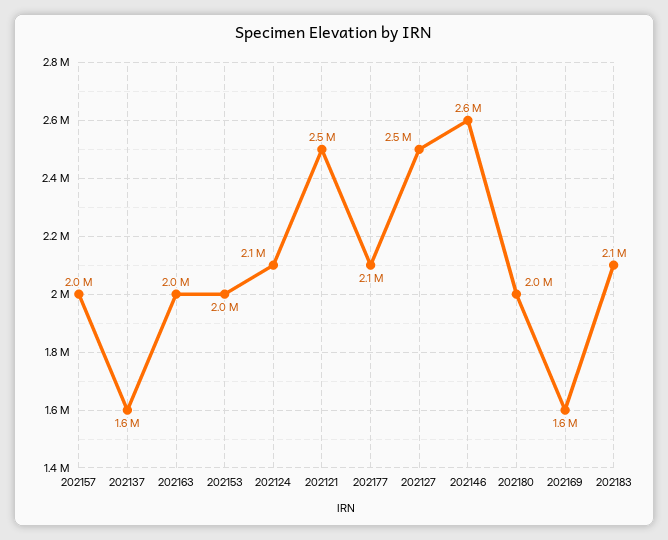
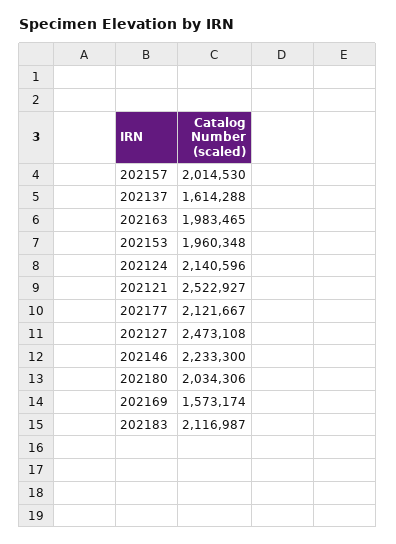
202146: 2600000 -> 2233300

